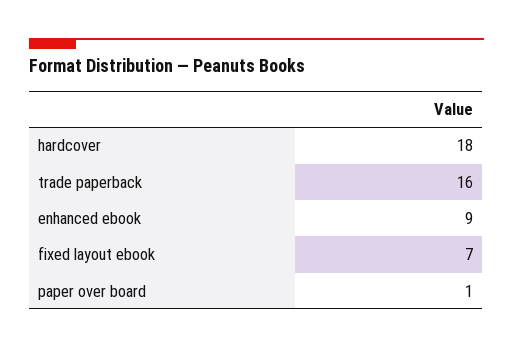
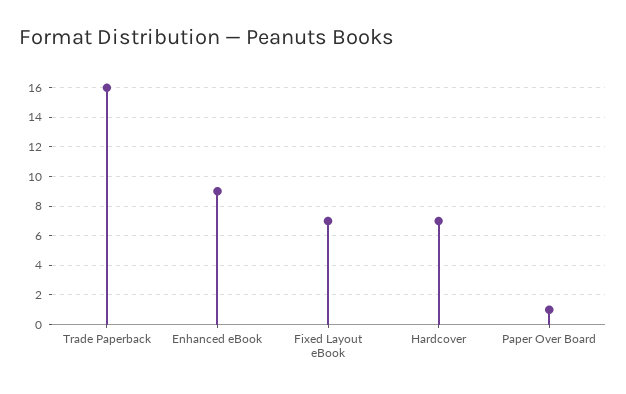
hardcover: 18 -> 7

